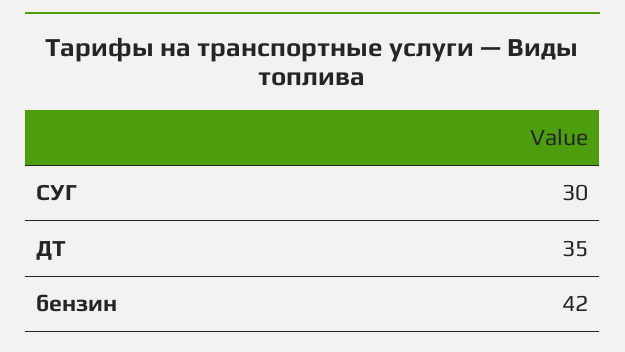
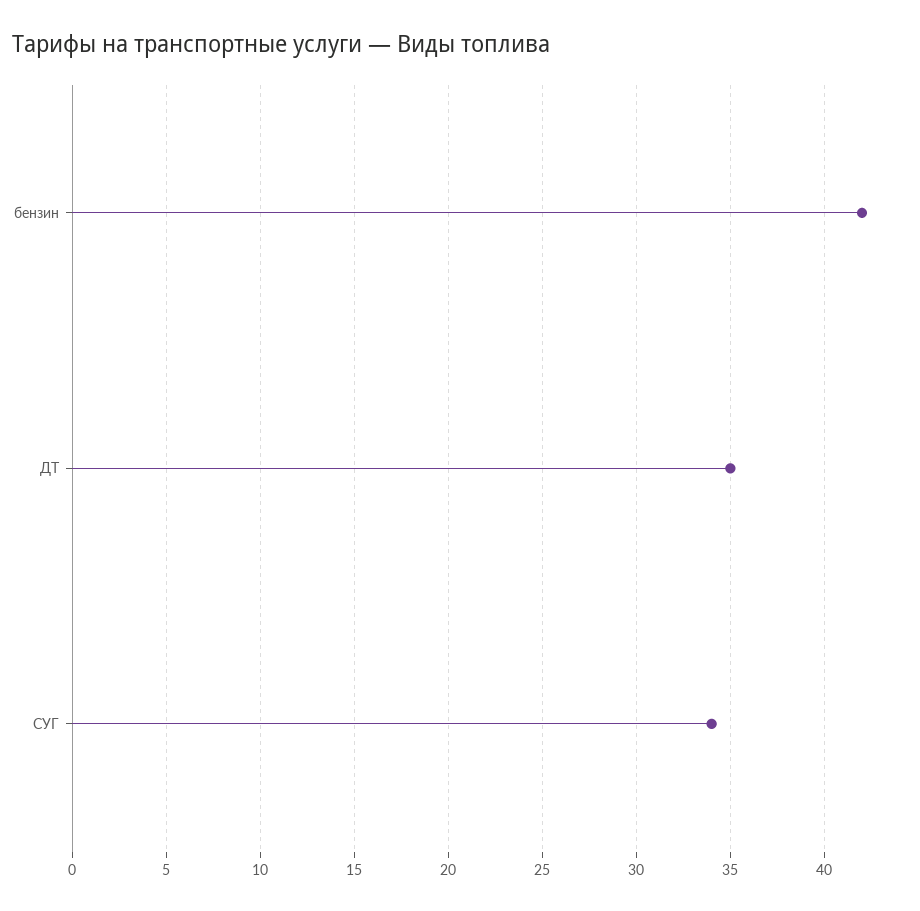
СУГ: 30 -> 34

